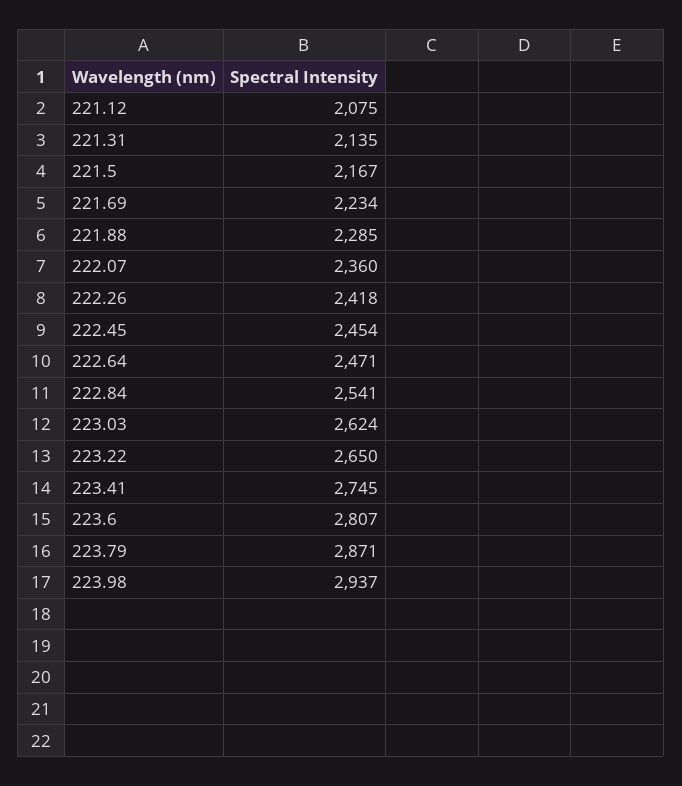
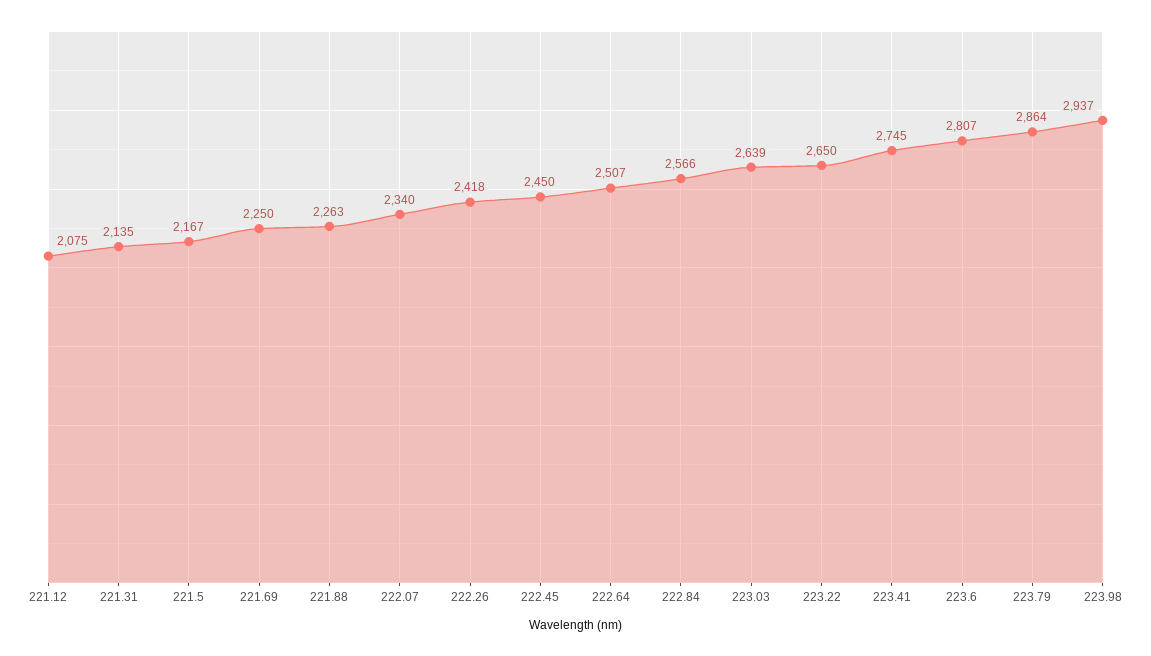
221.69: 2234 -> 2250
221.88: 2285 -> 2263
222.07: 2360 -> 2340
222.45: 2454 -> 2450
222.64: 2471 -> 2507
222.84: 2541 -> 2566
223.03: 2624 -> 2639
223.79: 2871 -> 2864

